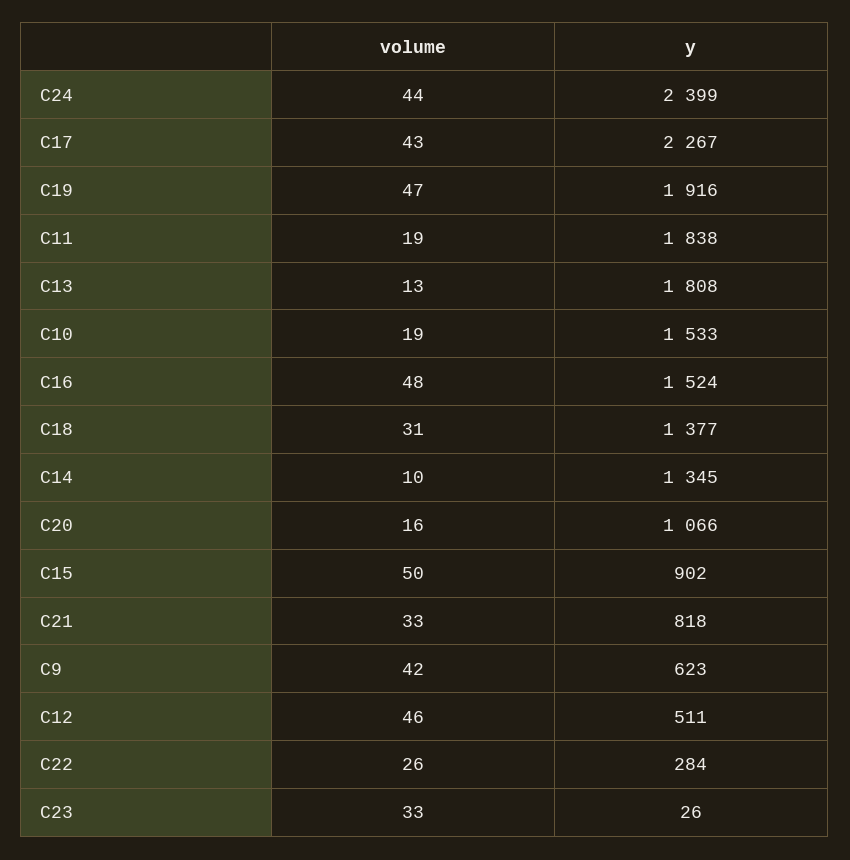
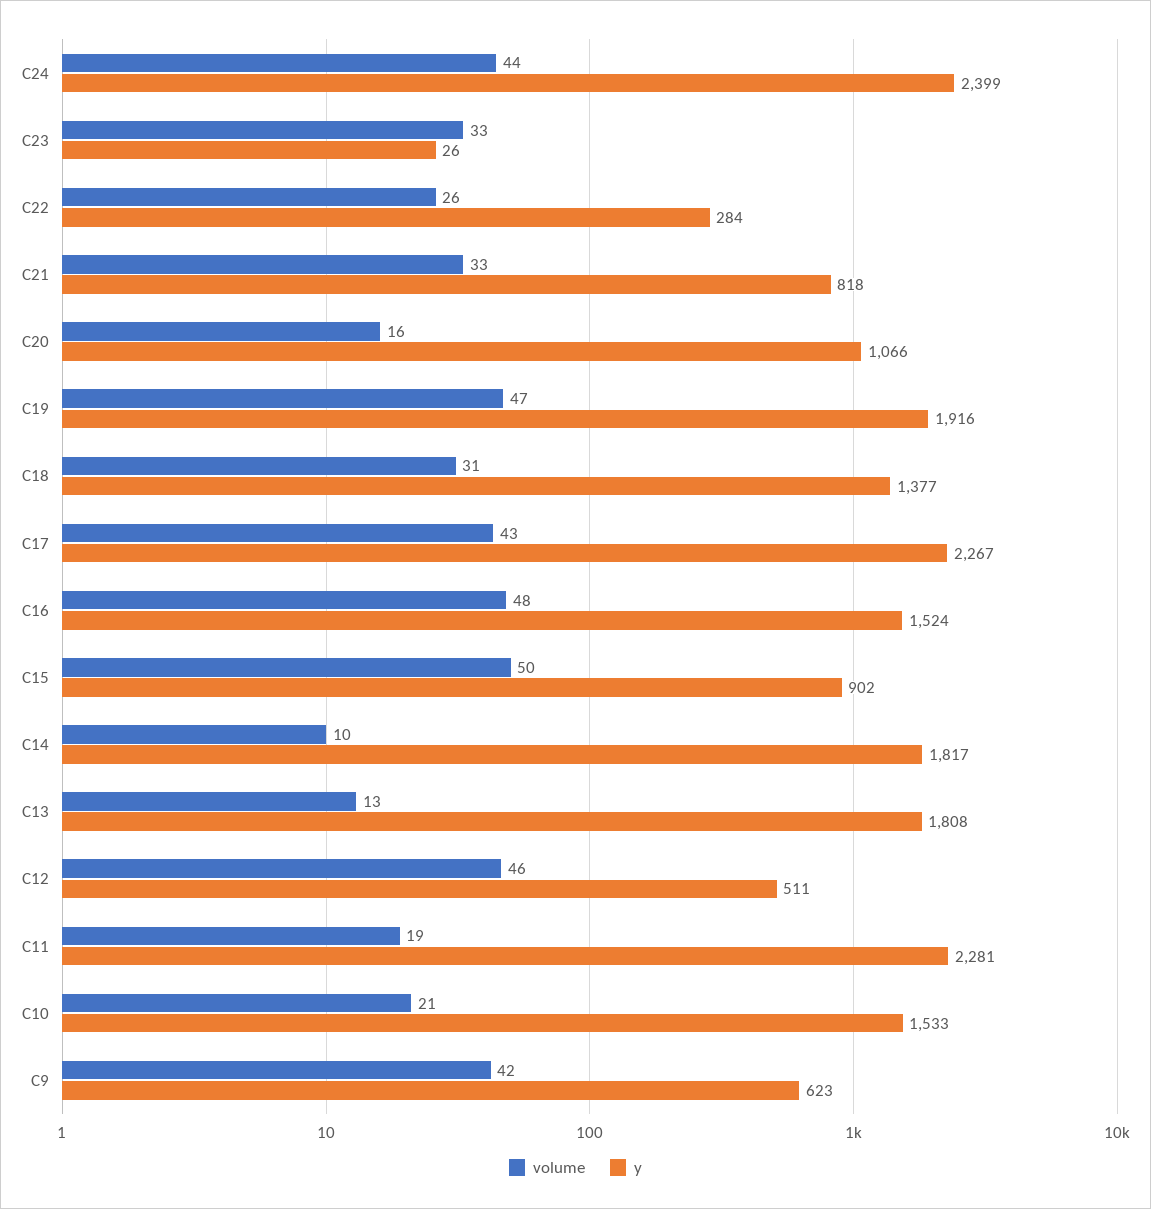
y, C11: 1838 -> 2281
volume, C10: 19 -> 21
y, C14: 1345 -> 1817

